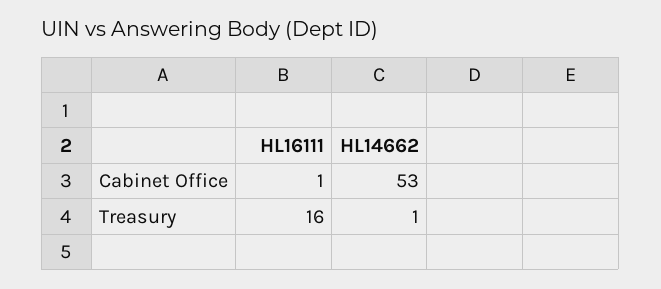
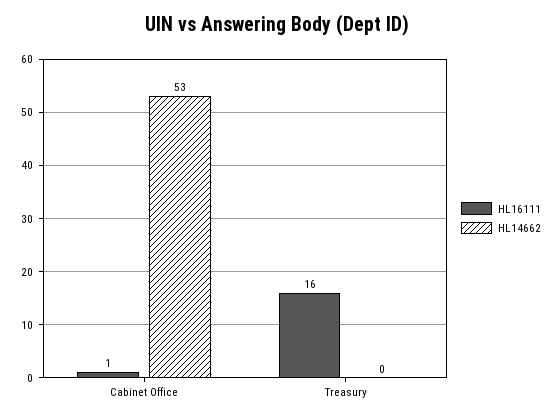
HL14662, Treasury: 1 -> 0

